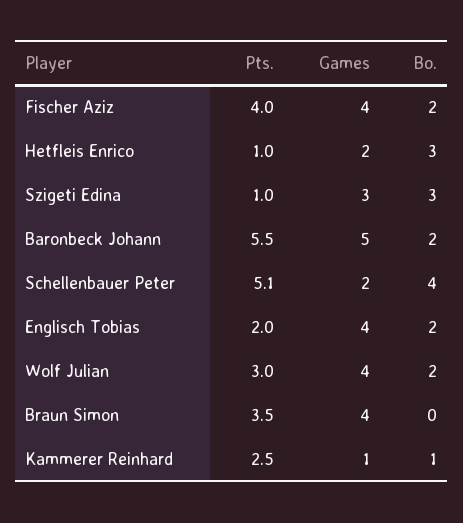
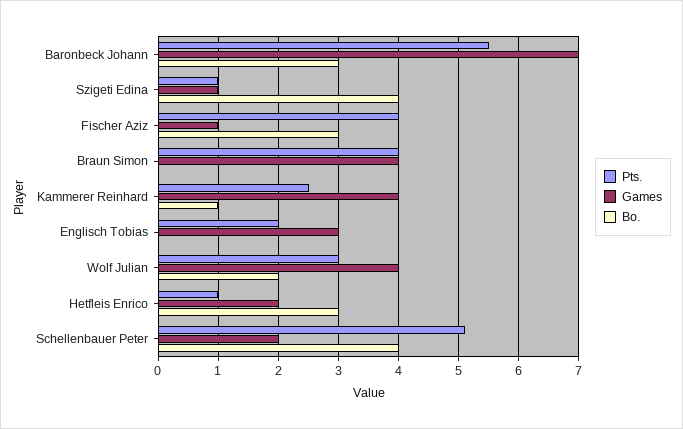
Games, Fischer Aziz: 4 -> 1
Bo., Fischer Aziz: 2 -> 3
Games, Szigeti Edina: 3 -> 1
Bo., Szigeti Edina: 3 -> 4
Games, Baronbeck Johann: 5 -> 7
Bo., Baronbeck Johann: 2 -> 3
Games, Englisch Tobias: 4 -> 3
Bo., Englisch Tobias: 2 -> 0
Pts., Braun Simon: 3.5 -> 4
Games, Kammerer Reinhard: 1 -> 4

